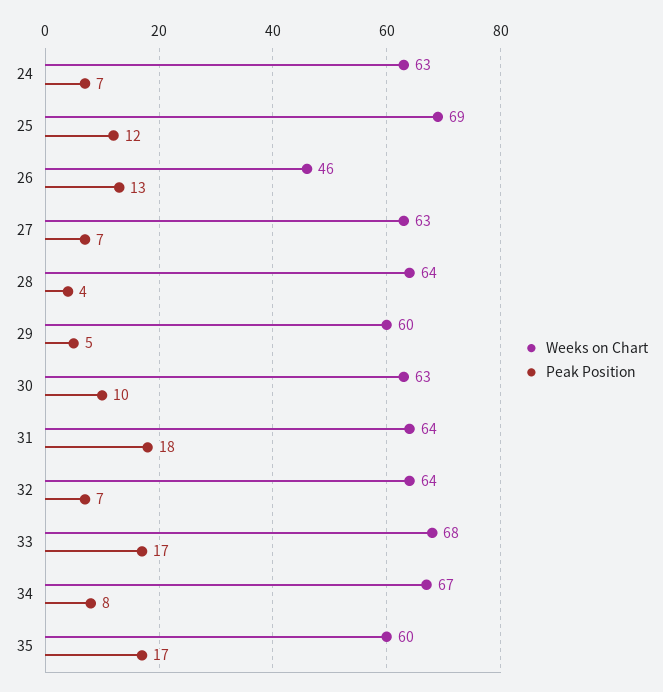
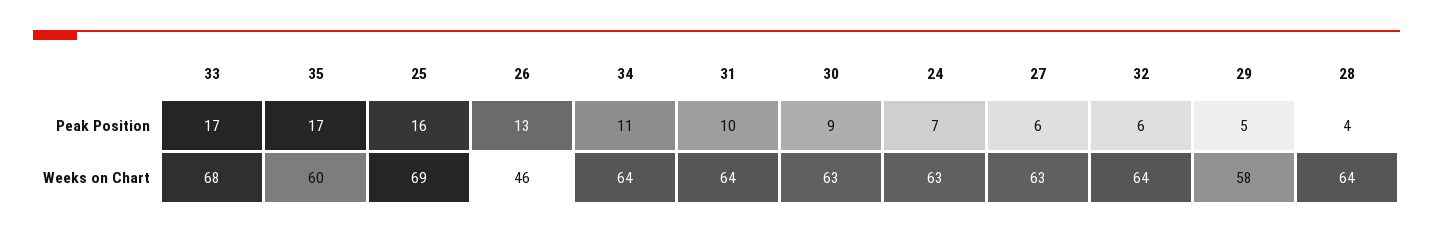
Peak Position, 25: 12 -> 16
Peak Position, 27: 7 -> 6
Weeks on Chart, 29: 60 -> 58
Peak Position, 30: 10 -> 9
Peak Position, 31: 18 -> 10
Peak Position, 32: 7 -> 6
Weeks on Chart, 34: 67 -> 64
Peak Position, 34: 8 -> 11

